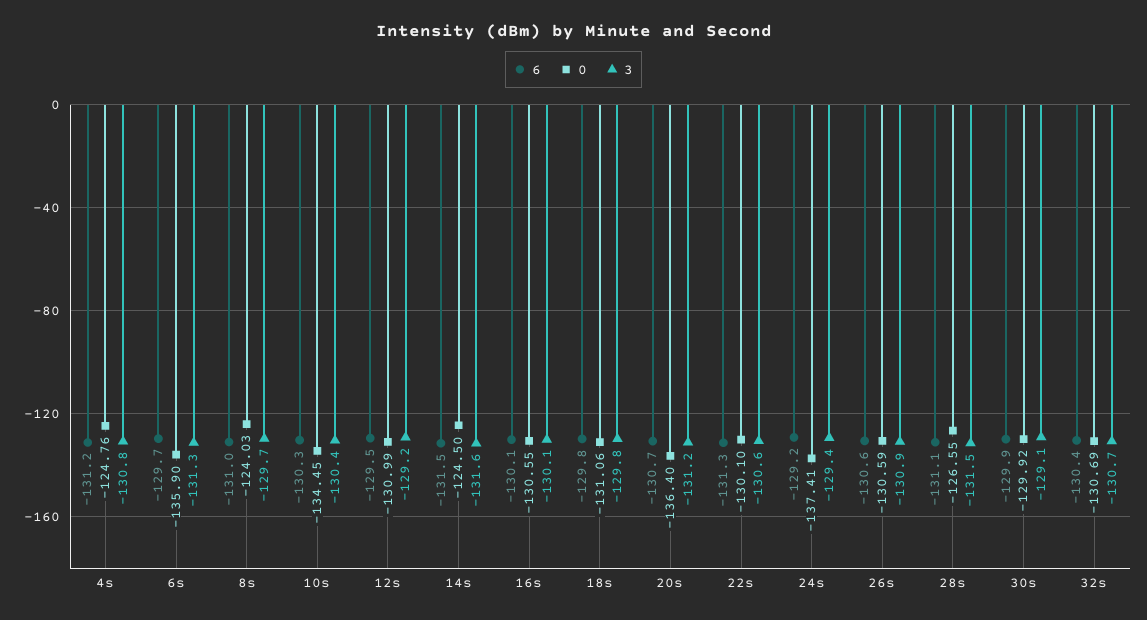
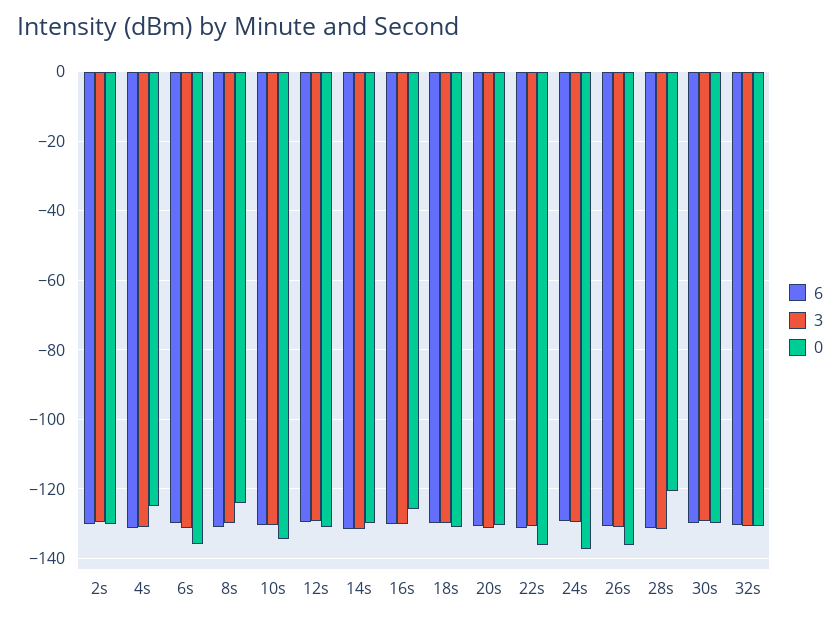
0, 14s: -124.5 -> -130
0, 16s: -130.55 -> -126
0, 20s: -136.4 -> -130
0, 22s: -130.1 -> -136
0, 26s: -130.59 -> -136
0, 28s: -126.55 -> -120
6, 2s: none -> -130
3, 2s: none -> -130
0, 2s: none -> -130

